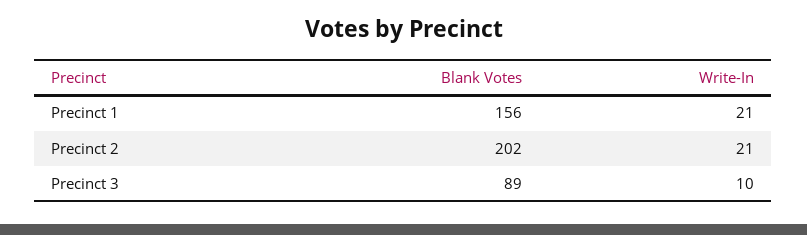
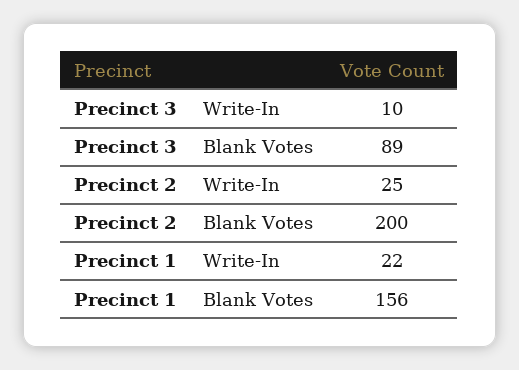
Write-In, Precinct 1: 21 -> 22
Blank Votes, Precinct 2: 202 -> 200
Write-In, Precinct 2: 21 -> 25

